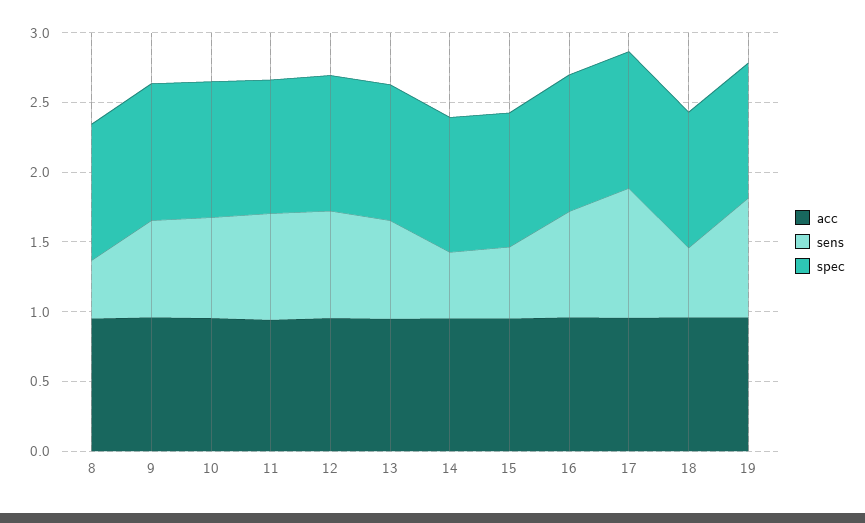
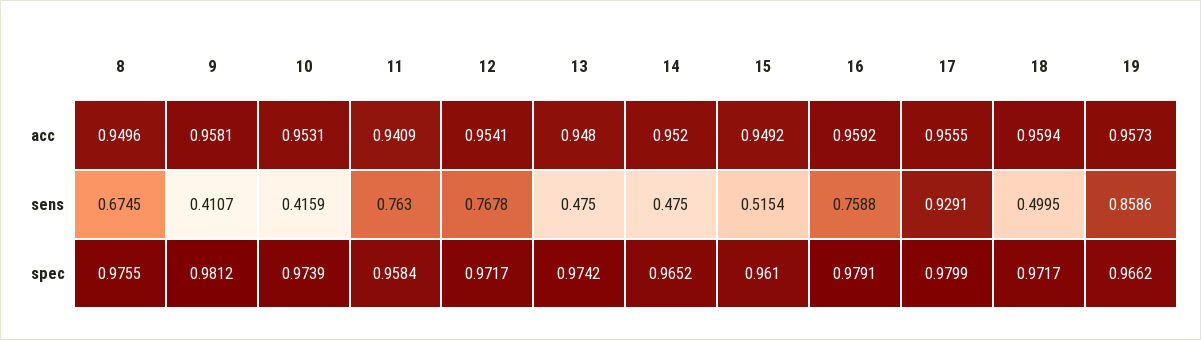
sens, 8: 0.4 -> 0.6745
sens, 9: 0.7 -> 0.4107
sens, 10: 0.7 -> 0.4159
sens, 13: 0.7 -> 0.475

